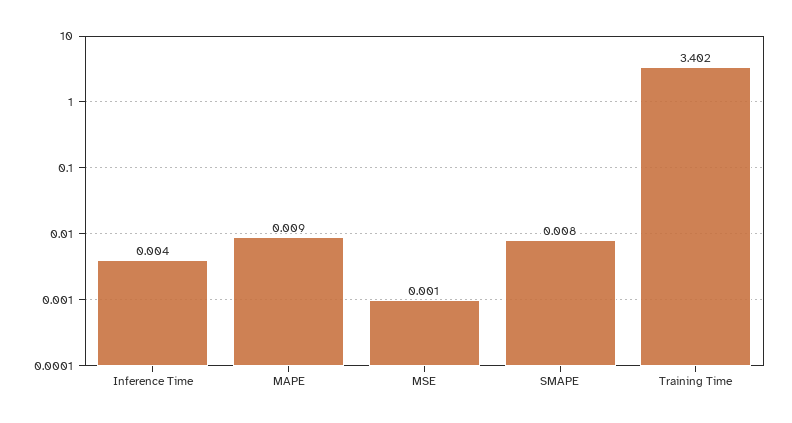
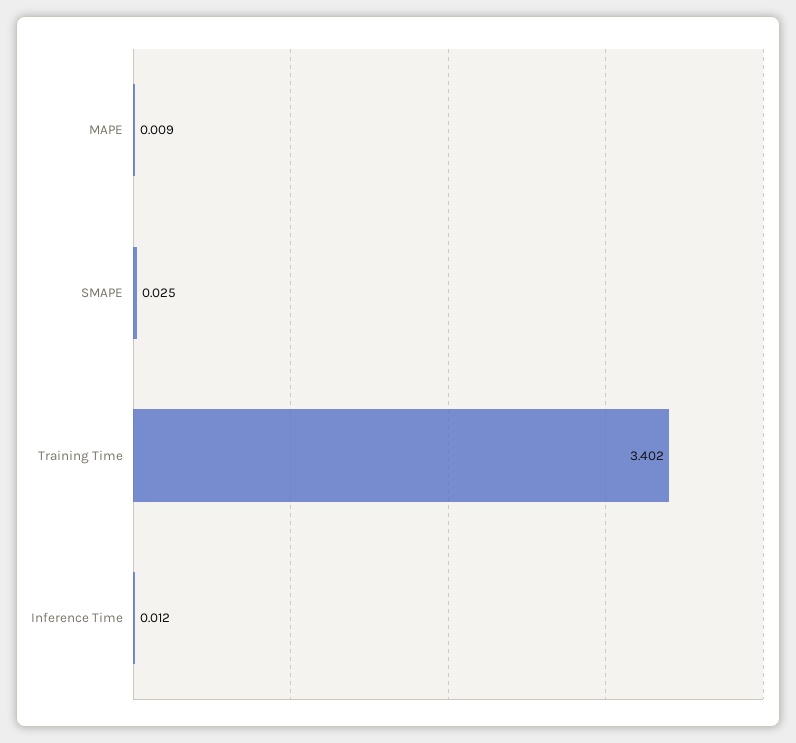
Inference Time: 0.004 -> 0.012
MSE: 0.001 -> none
SMAPE: 0.008 -> 0.025

